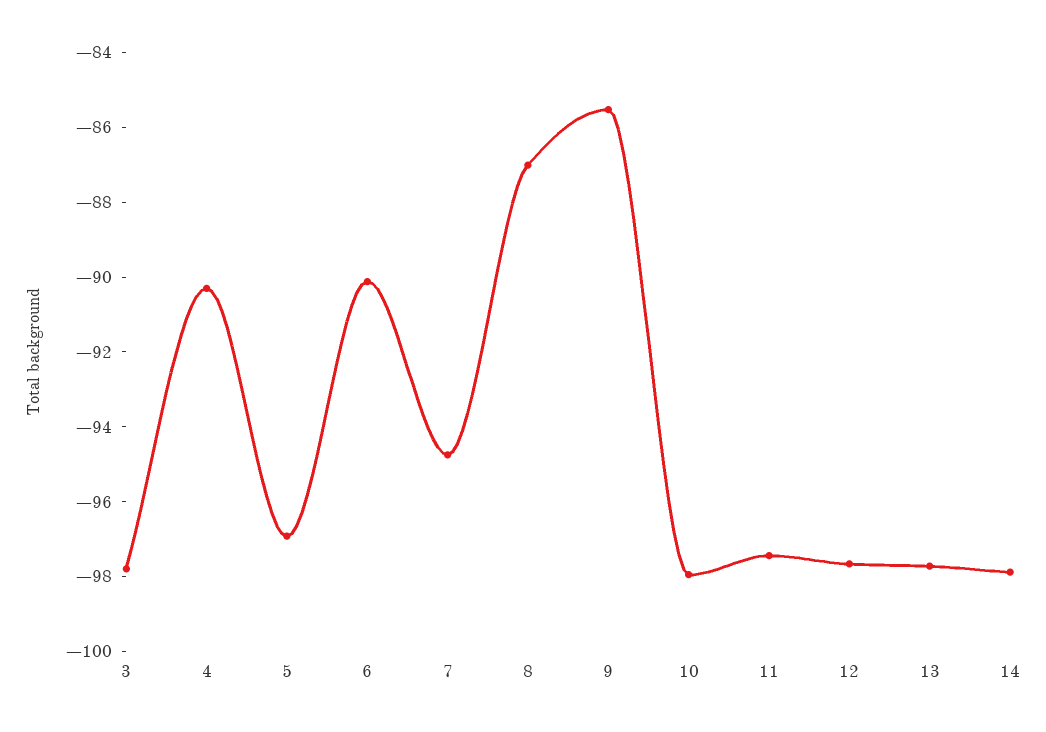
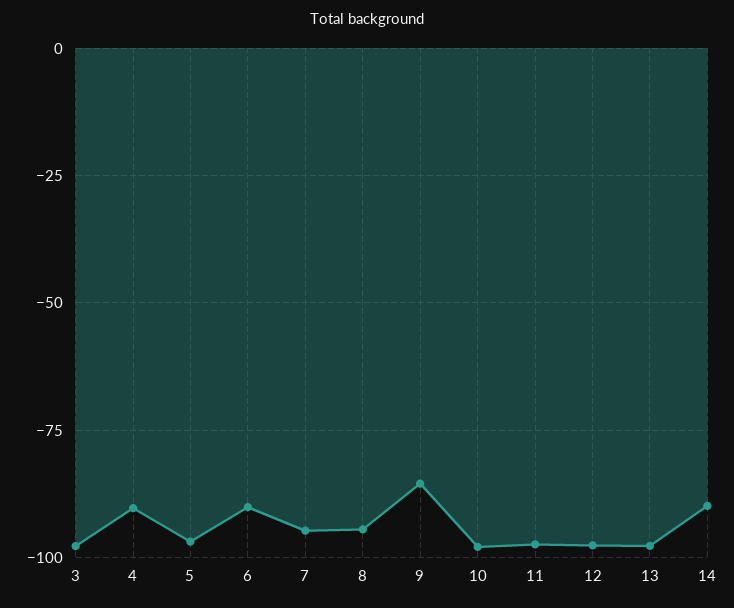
8: -87 -> -95
14: -98 -> -90

